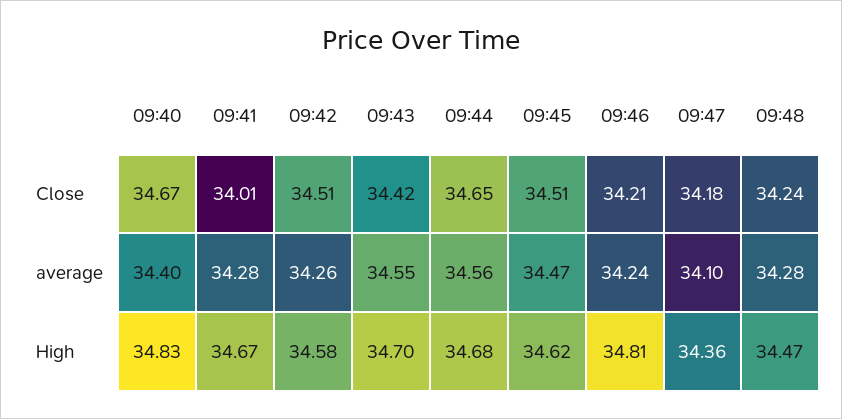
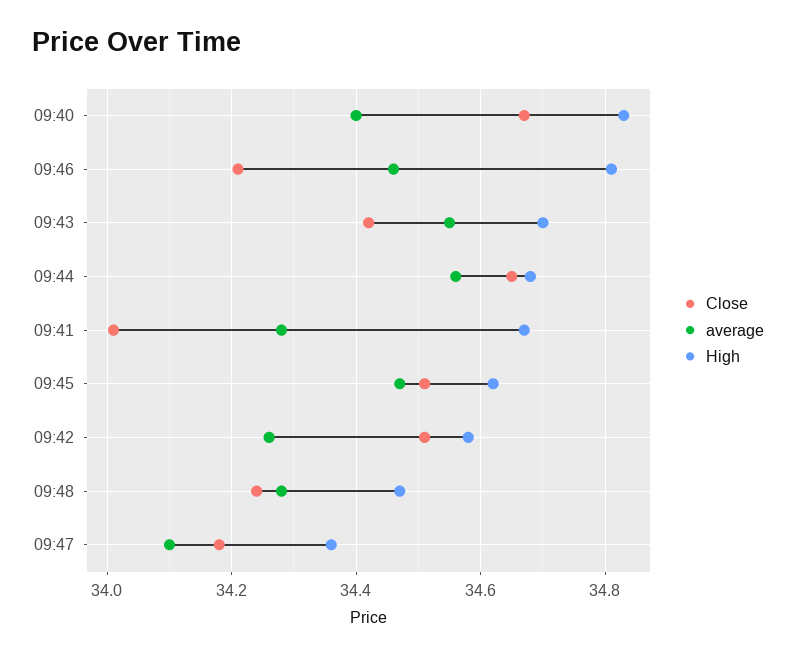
average, 09:46: 34.24 -> 34.45

